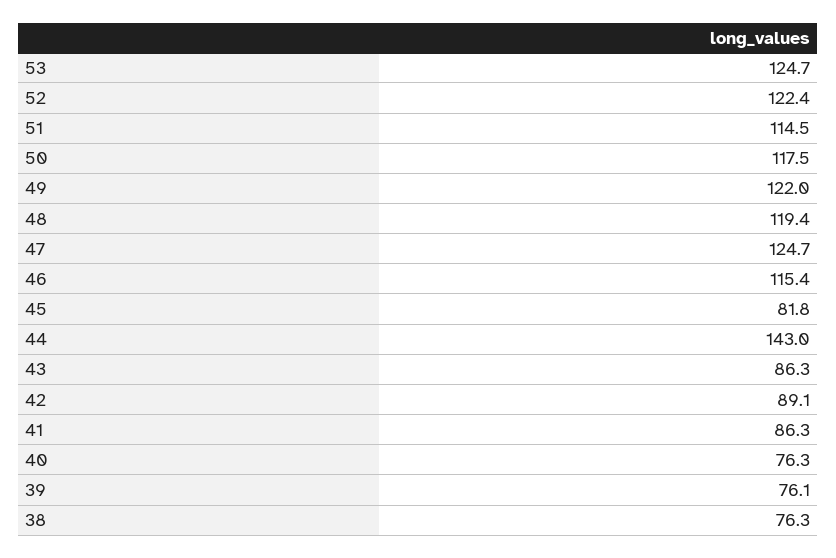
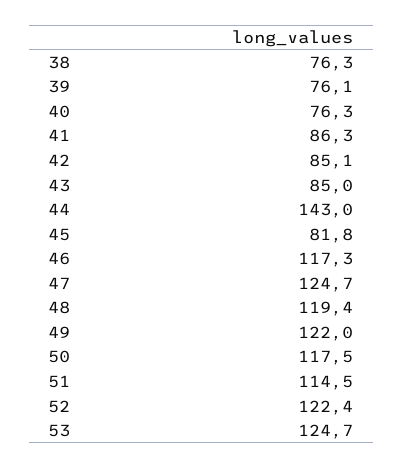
46: 115.4 -> 117.3
43: 86.3 -> 85
42: 89.1 -> 85.1

